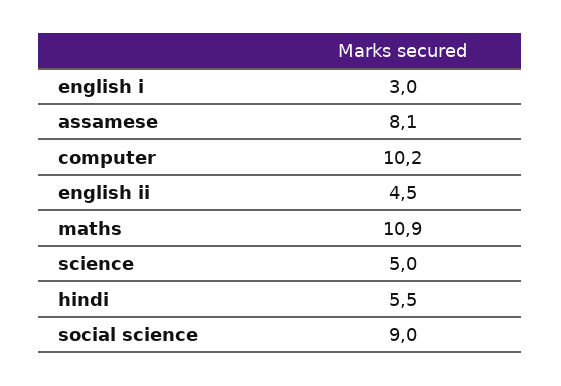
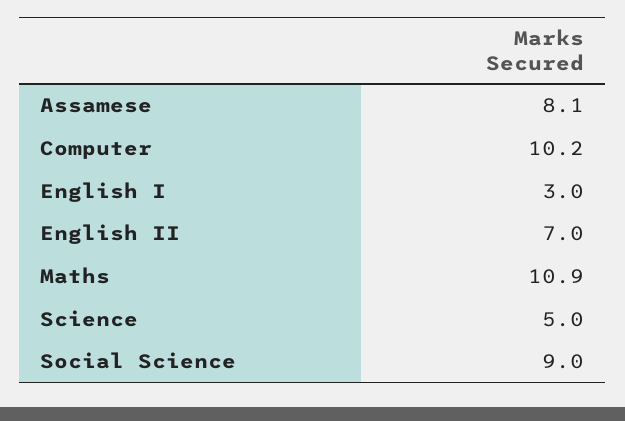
english ii: 4.5 -> 7
hindi: 5.5 -> none

